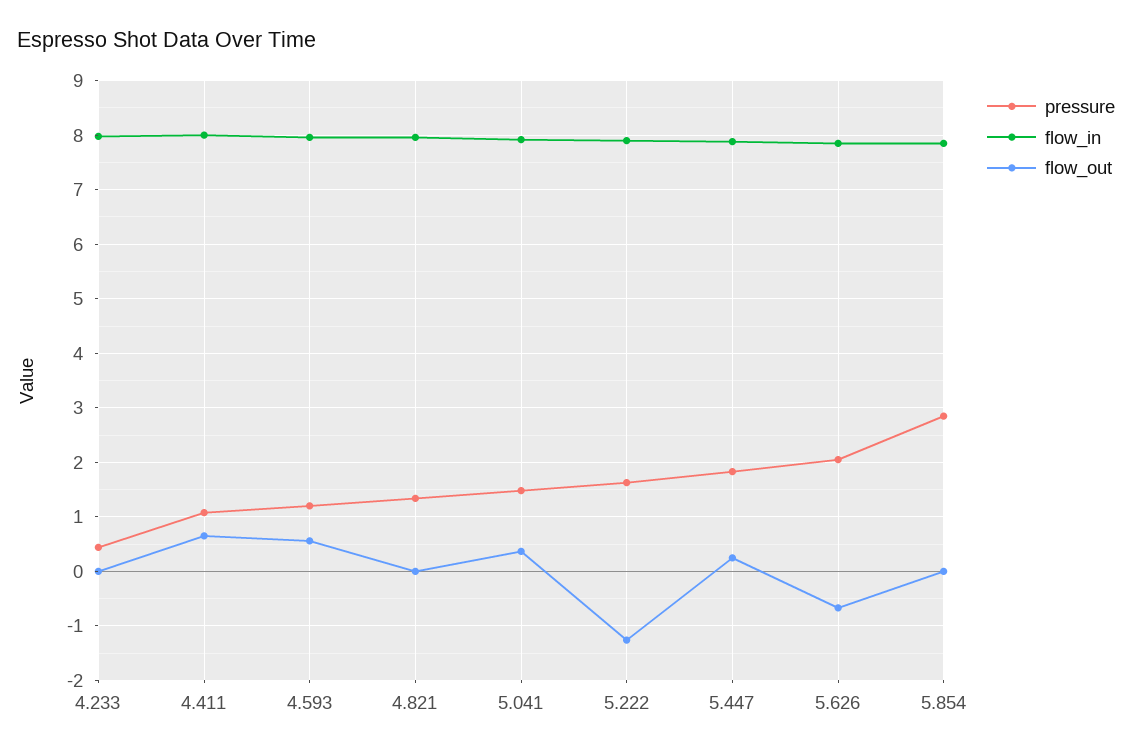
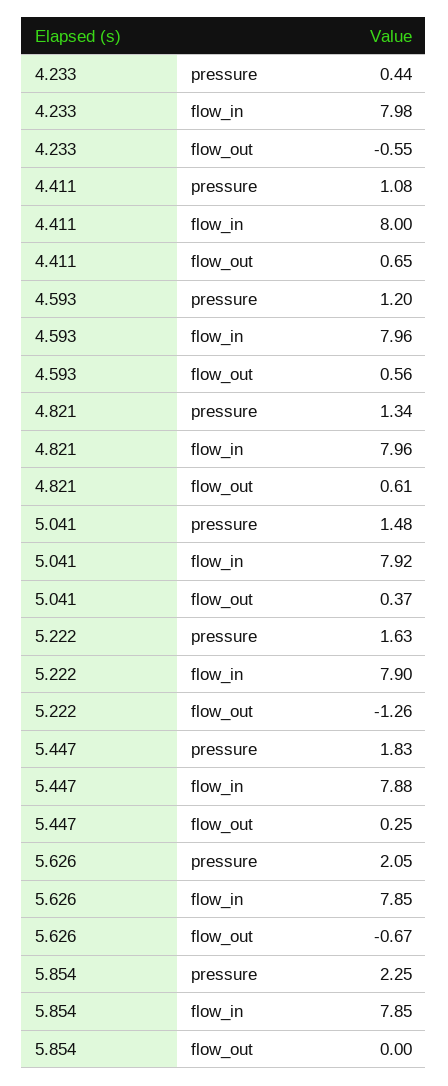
flow_out, 4.233: 0 -> -0.55
flow_out, 4.821: 0 -> 0.61
pressure, 5.854: 2.8 -> 2.25

